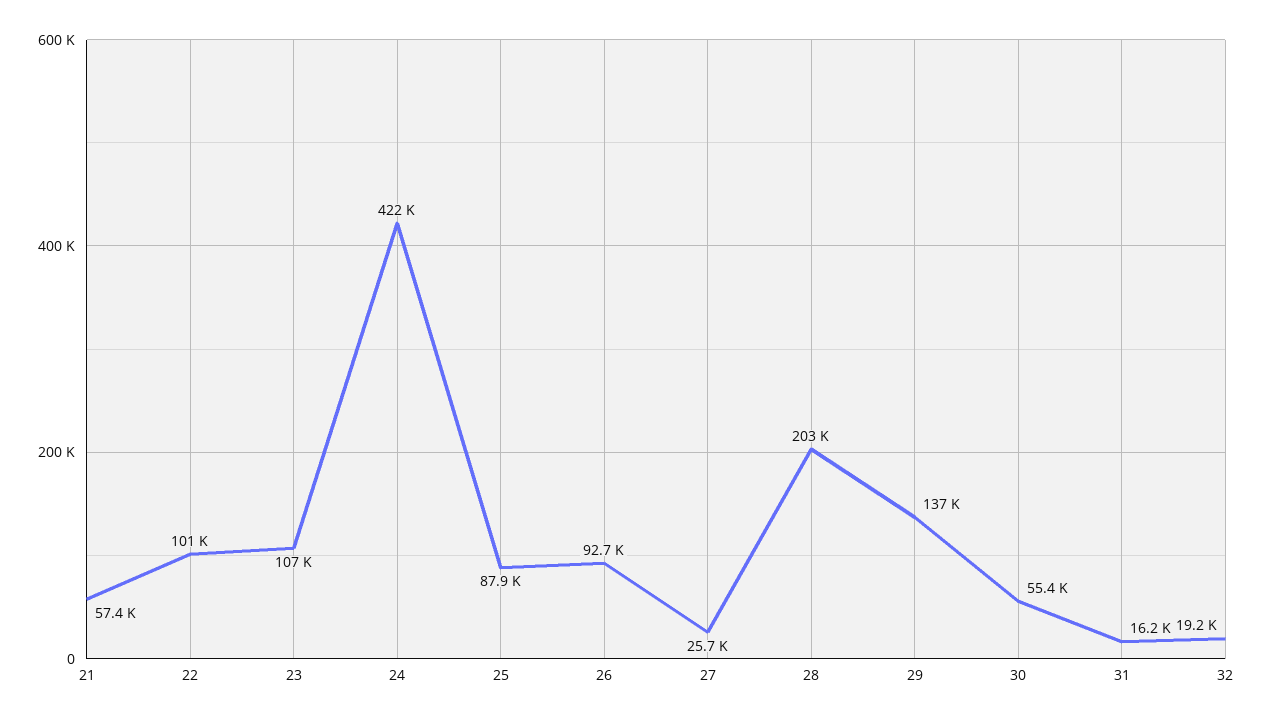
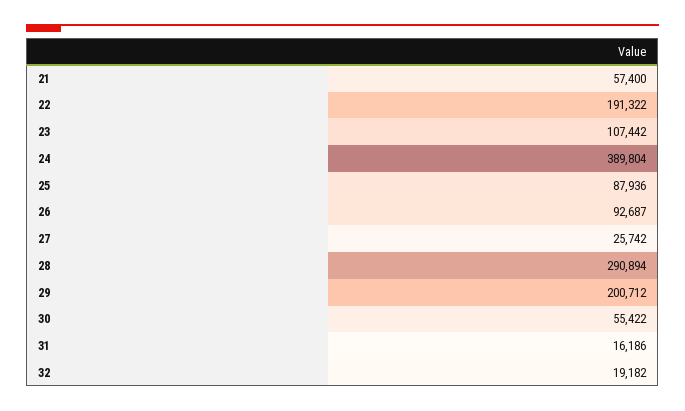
22: 101000 -> 191322
24: 422000 -> 389804
28: 203000 -> 290894
29: 137000 -> 200712

